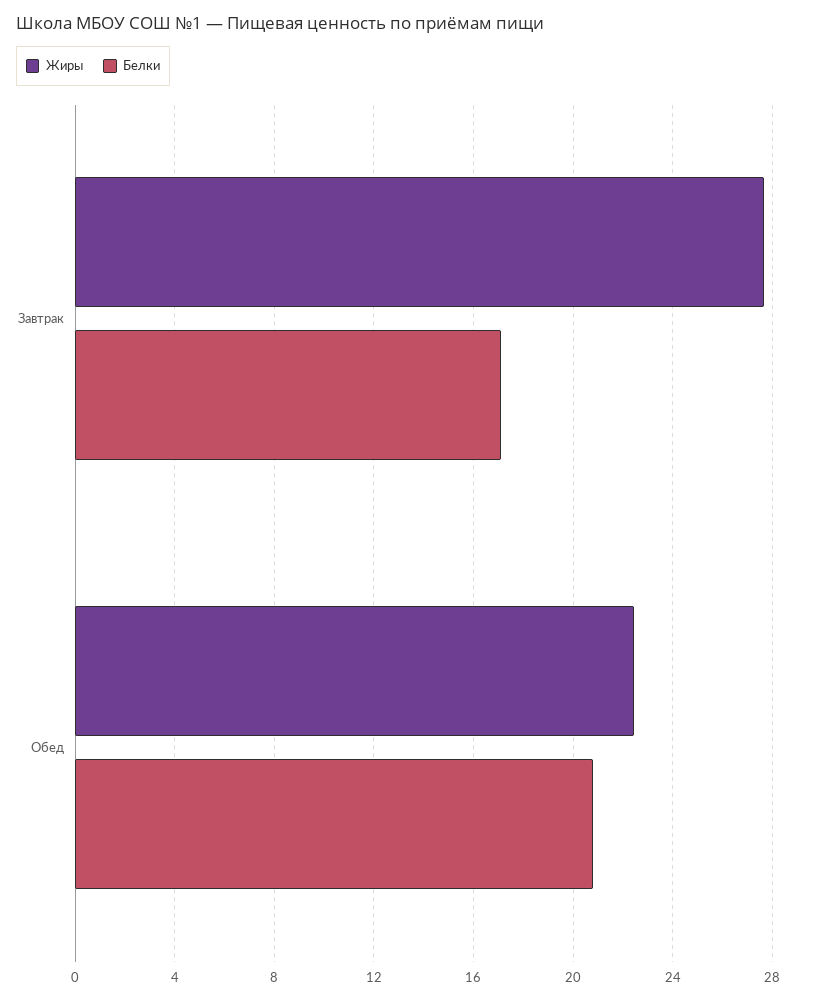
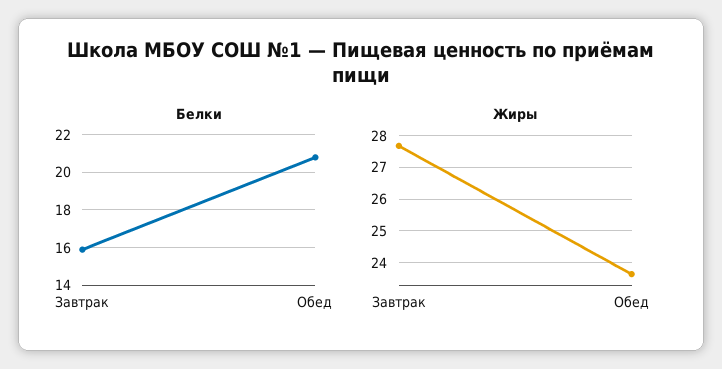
Белки, Завтрак: 17 -> 16
Жиры, Обед: 22.5 -> 23.6

